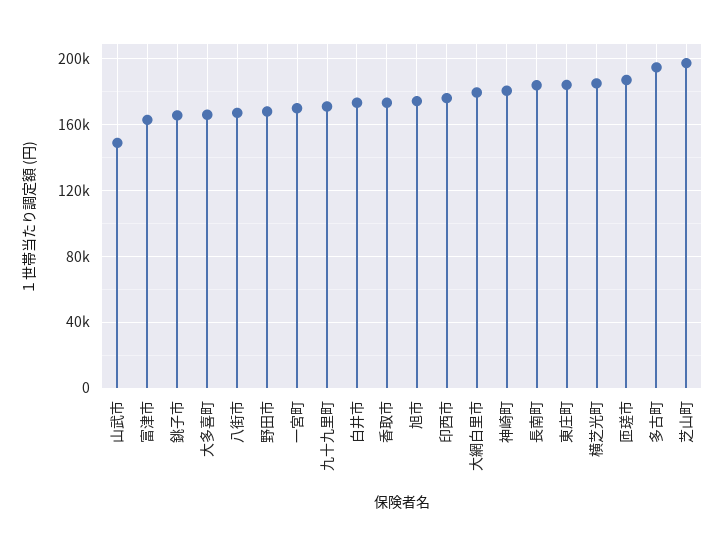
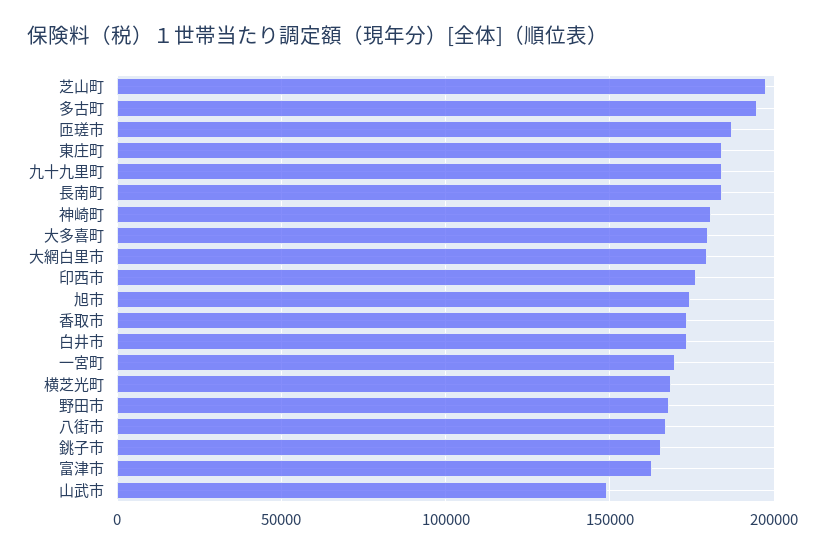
大多喜町: 165000 -> 180000
九十九里町: 170000 -> 185000
横芝光町: 185000 -> 170000

